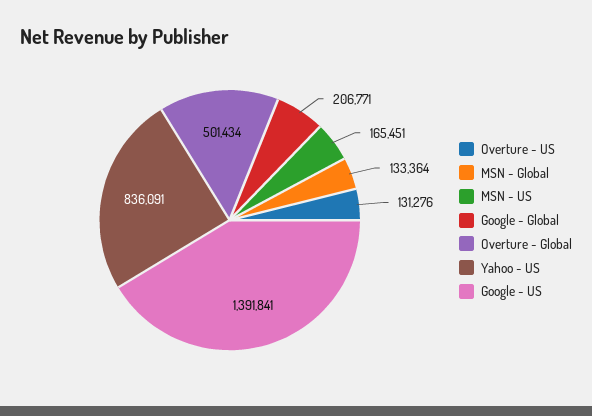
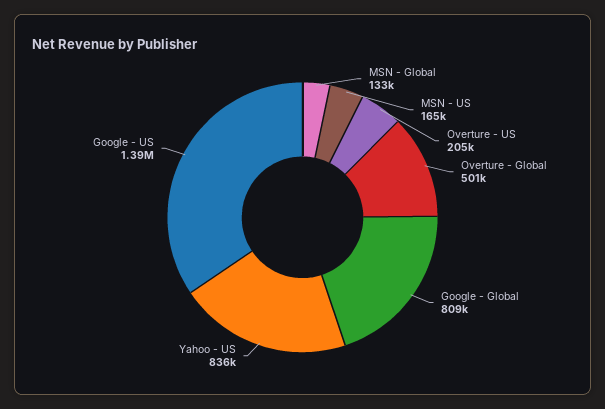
Overture - US: 131276 -> 205000
Google - Global: 206771 -> 809000

